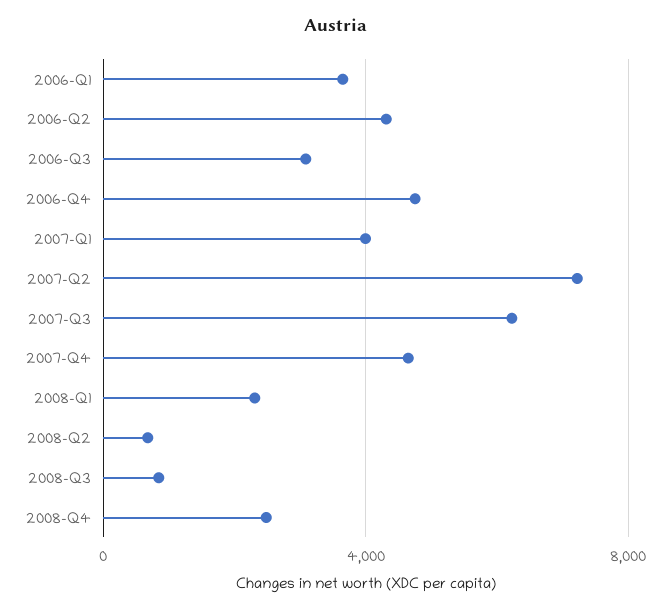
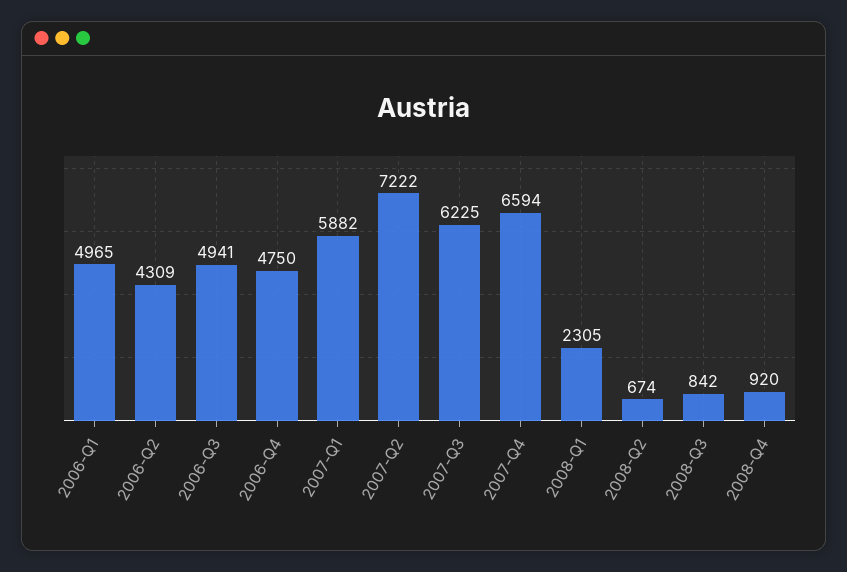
2006-Q1: 3500 -> 4965
2006-Q3: 3000 -> 4941
2007-Q1: 4000 -> 5882
2007-Q4: 4500 -> 6594
2008-Q4: 2500 -> 920

